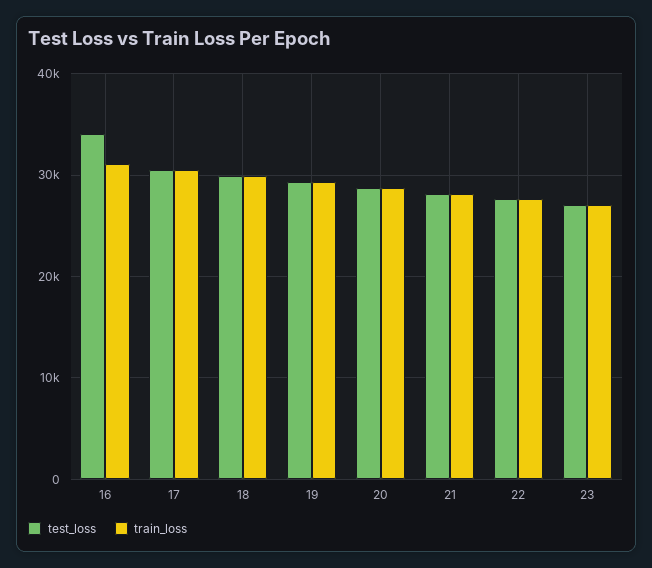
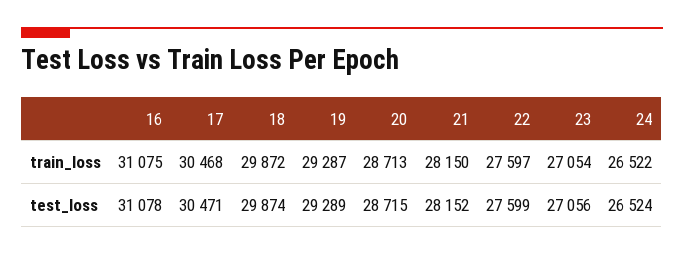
test_loss, 16: 34000 -> 31078
train_loss, 24: none -> 26522
test_loss, 24: none -> 26524

